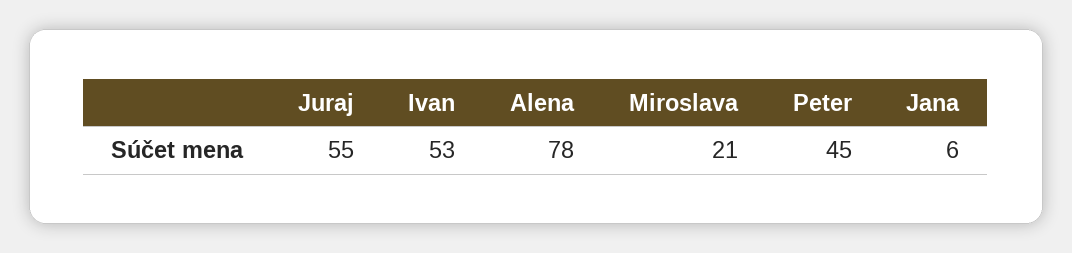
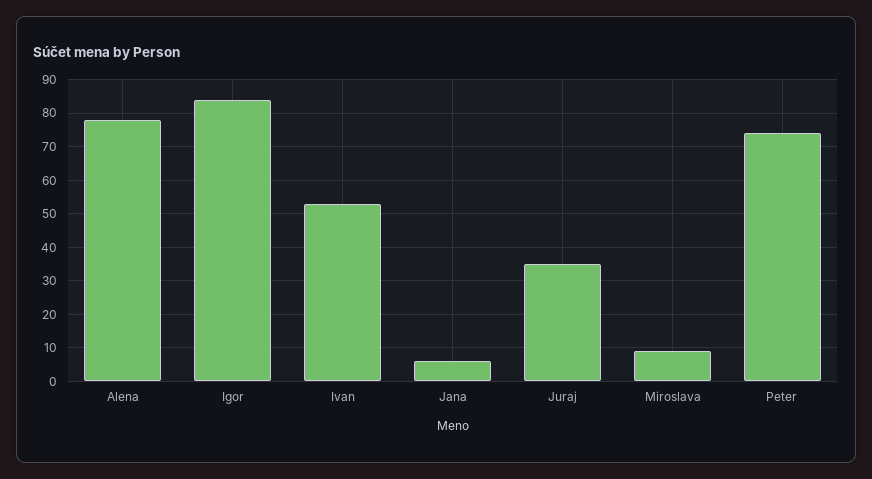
Juraj: 55 -> 35
Miroslava: 21 -> 10
Peter: 45 -> 75
Igor: none -> 85

